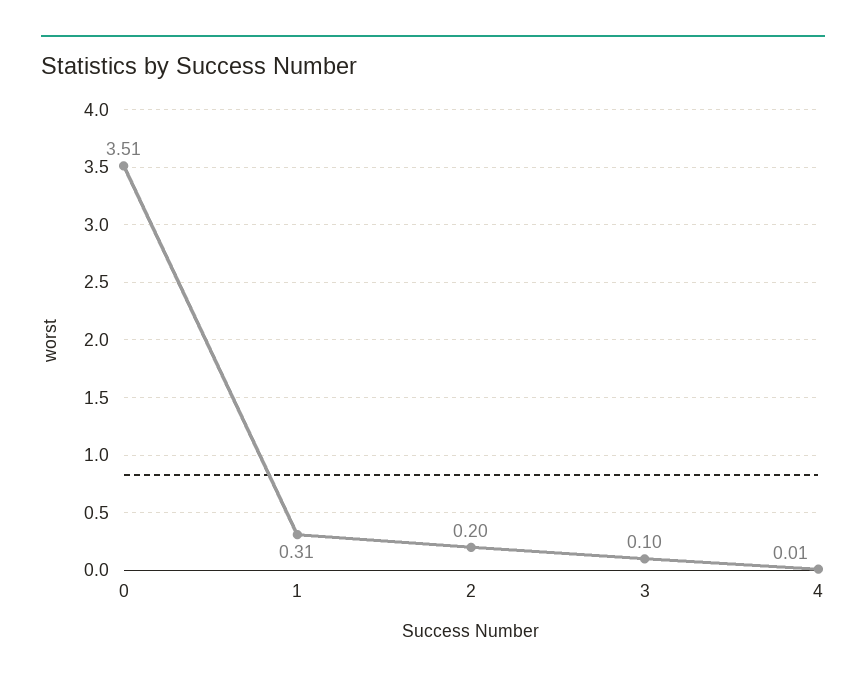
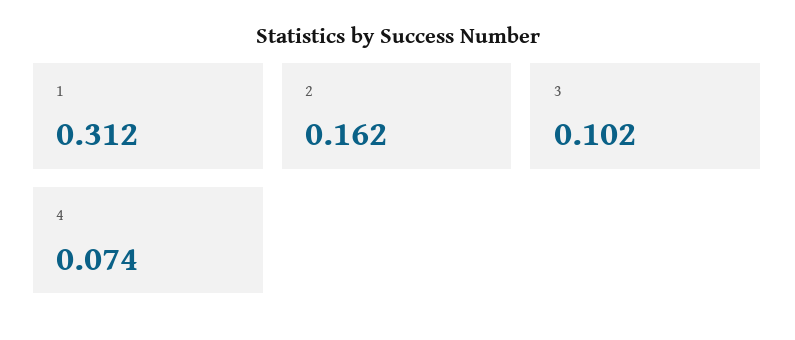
0: 3.51 -> none
2: 0.2 -> 0.162
4: 0.01 -> 0.074

